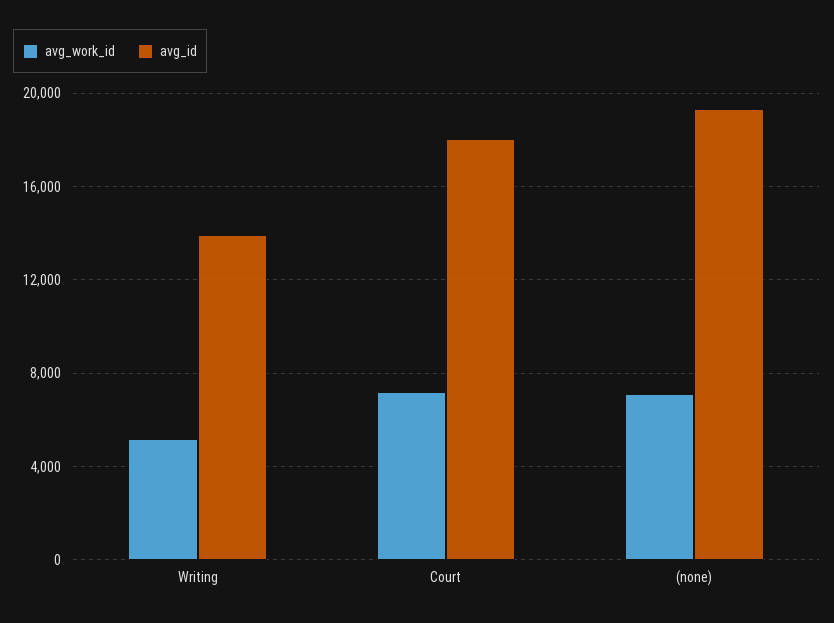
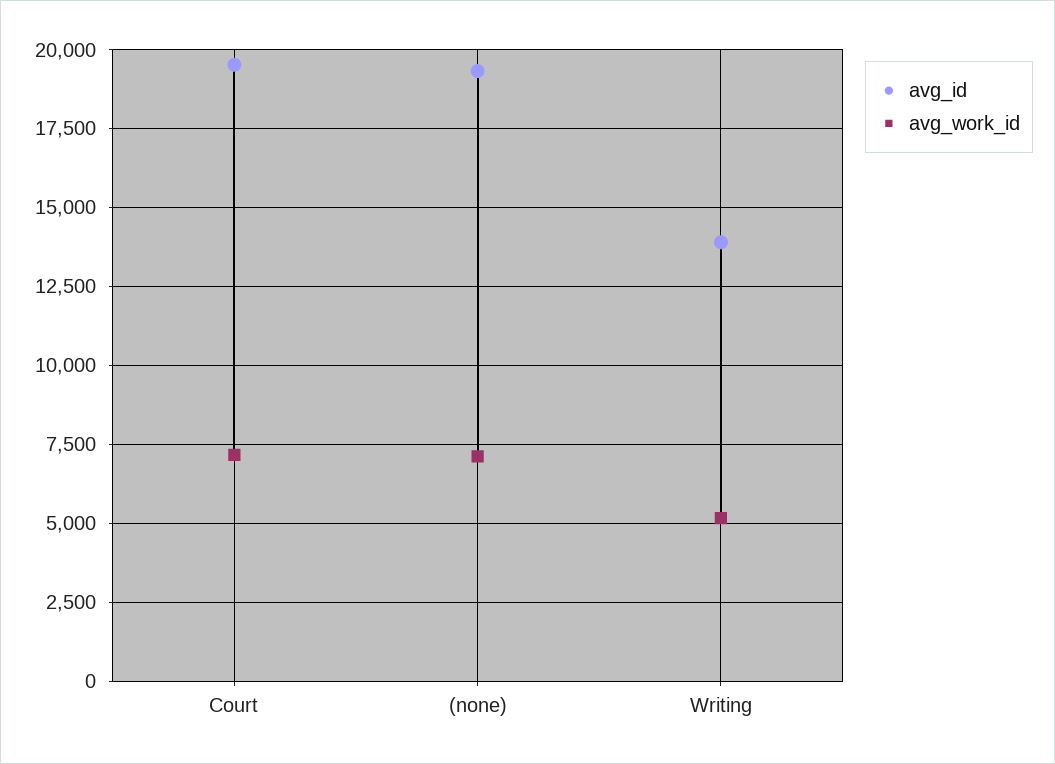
avg_id, Court: 18000 -> 19500

